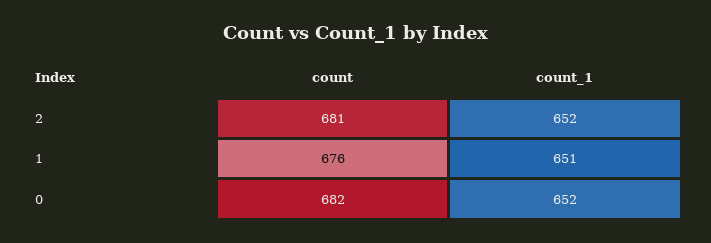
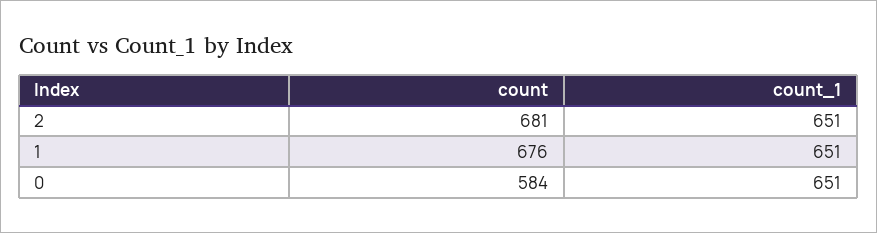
count_1, 2: 652 -> 651
count, 0: 682 -> 584
count_1, 0: 652 -> 651

